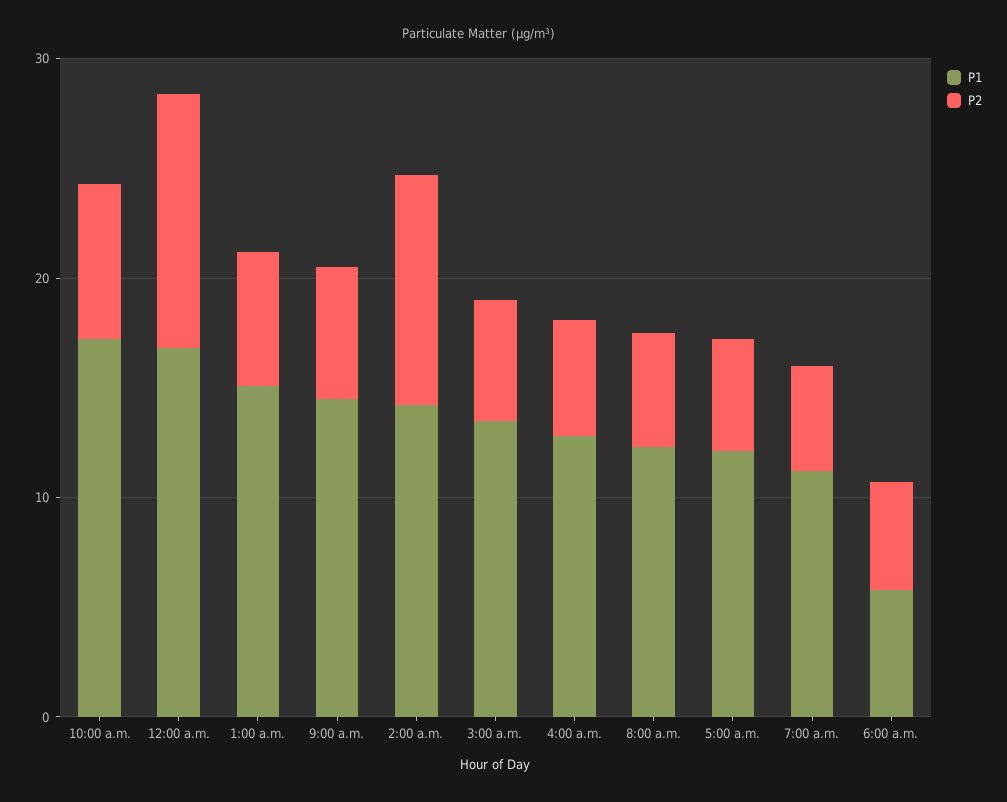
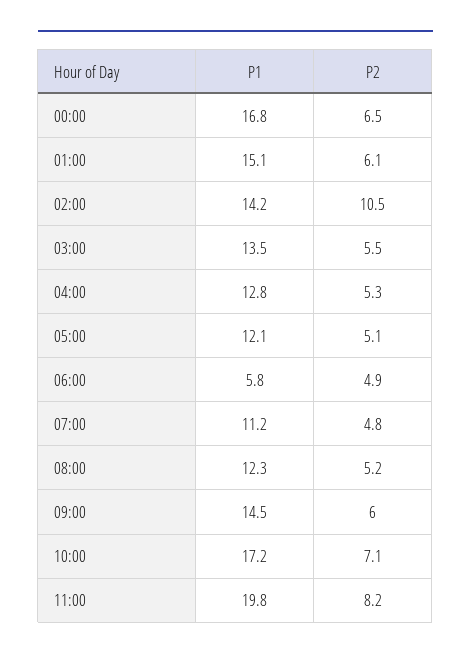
P2, 12:00 a.m.: 12 -> 6.5
P1, 11:00: none -> 19.8
P2, 11:00: none -> 8.2

